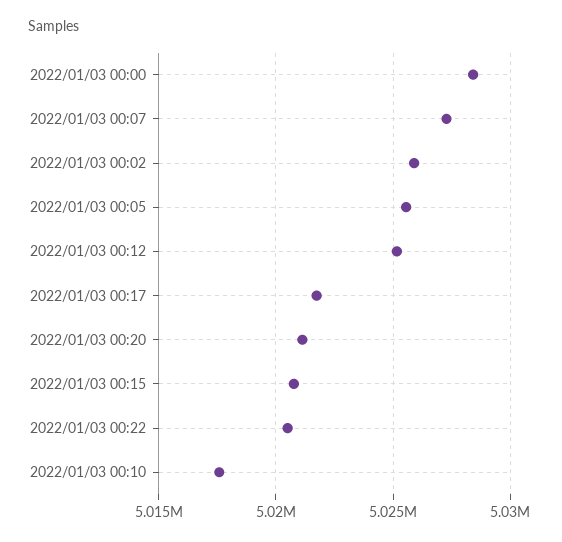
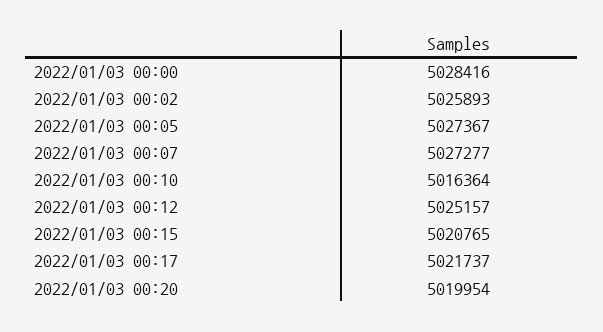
2022/01/03 00:05: 5025500 -> 5027367
2022/01/03 00:20: 5021000 -> 5019954
2022/01/03 00:22: 5020500 -> none
2022/01/03 00:10: 5017500 -> 5016364

